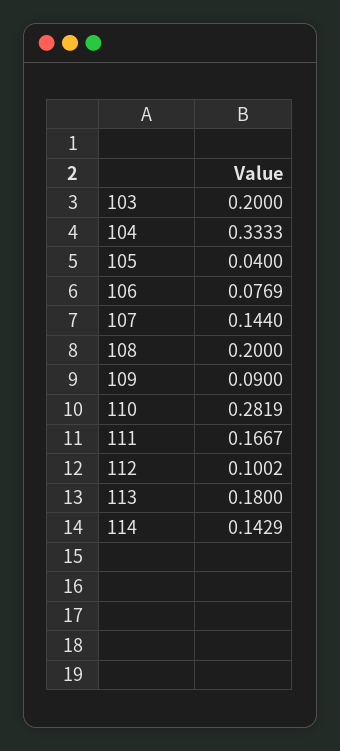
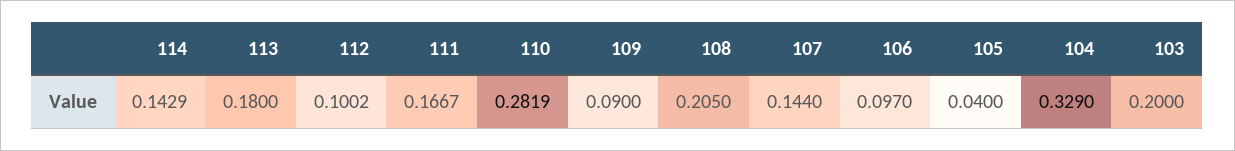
104: 0.3333 -> 0.329
106: 0.0769 -> 0.097
108: 0.2 -> 0.205

